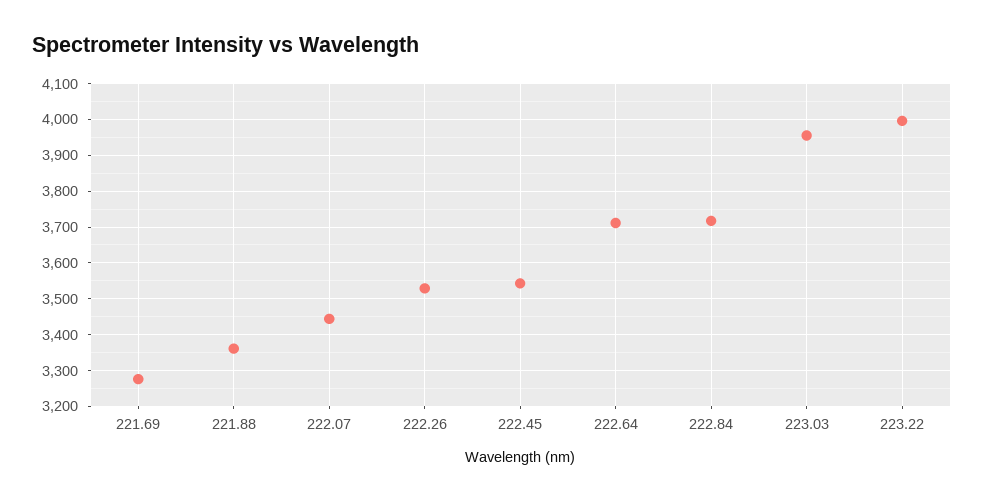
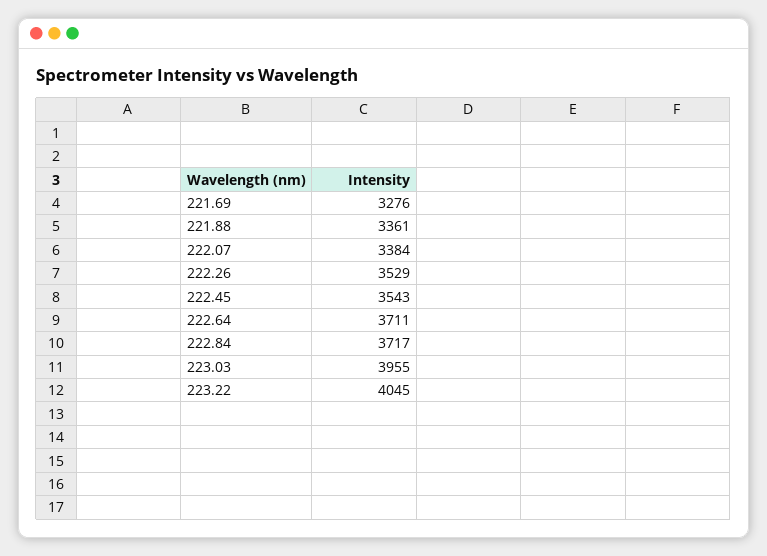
222.07: 3440 -> 3384
223.22: 4000 -> 4045

